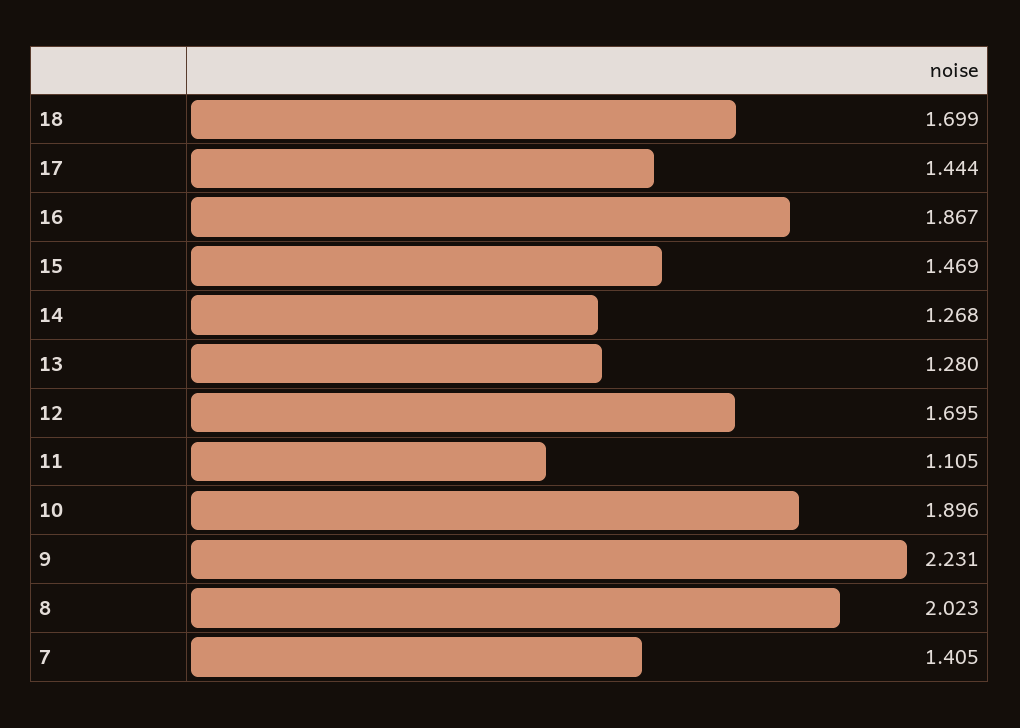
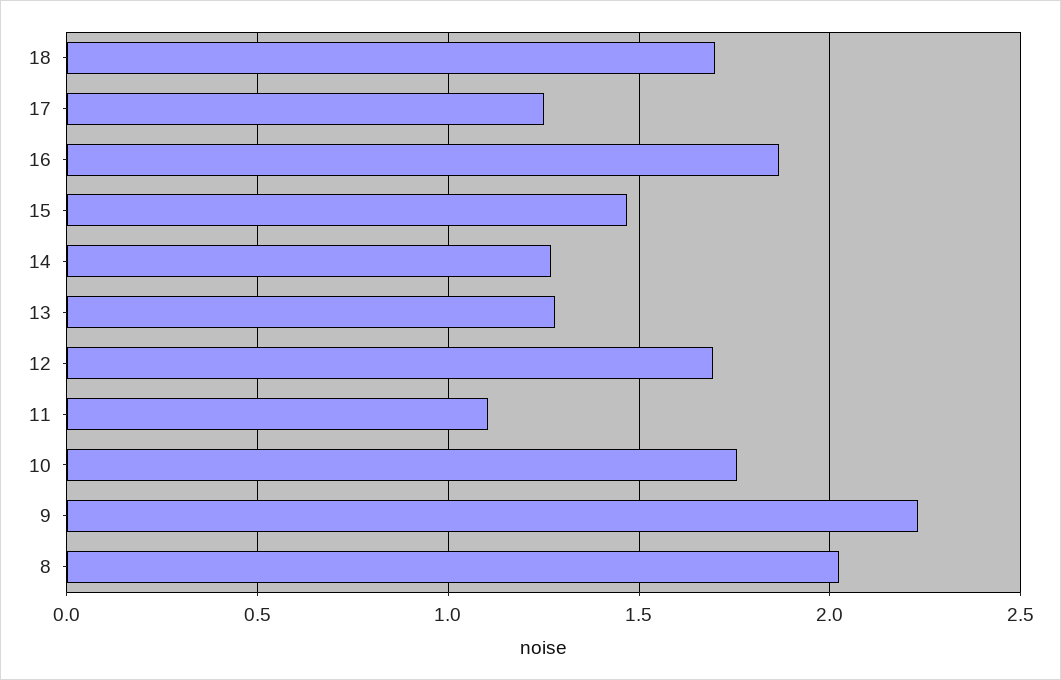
17: 1.444 -> 1.25
10: 1.896 -> 1.75
7: 1.405 -> none

